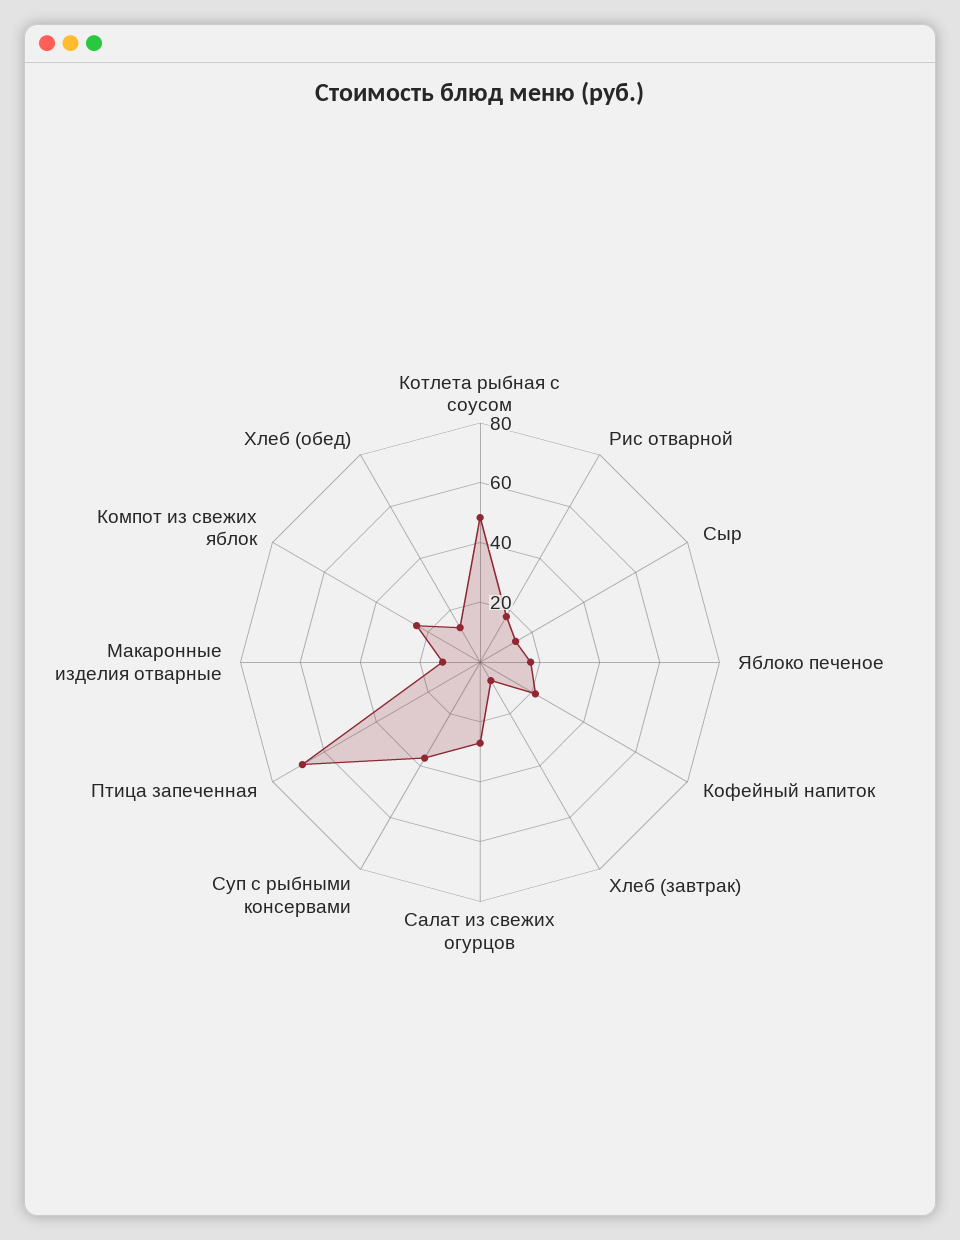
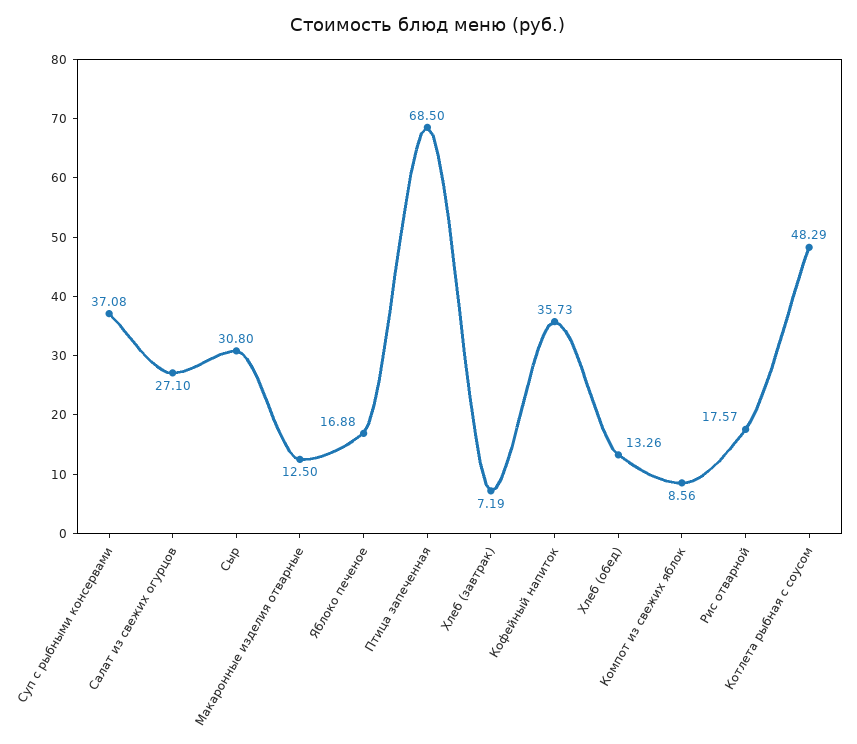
Сыр: 15 -> 30.8
Кофейный напиток: 20 -> 35.73
Компот из свежих яблок: 25 -> 8.56

